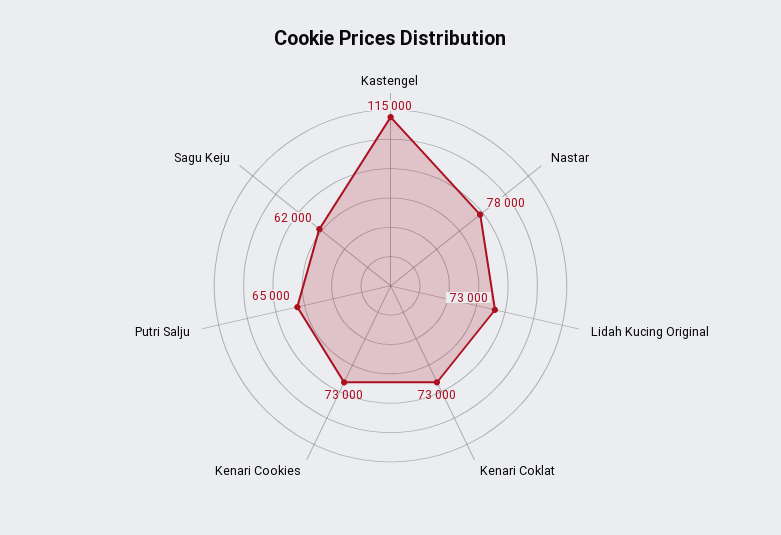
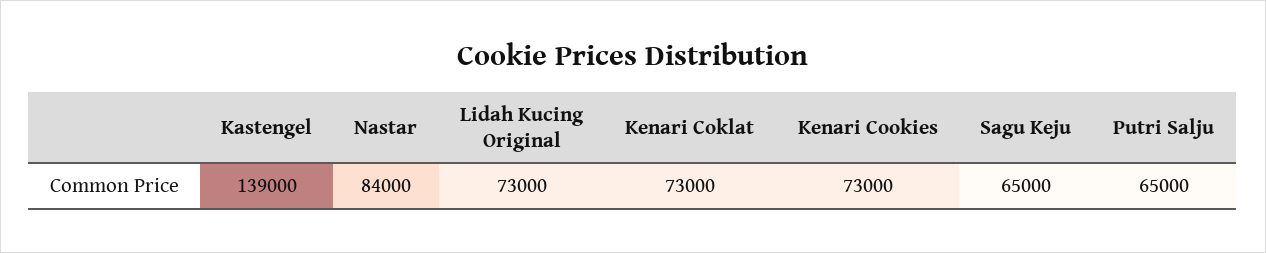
Kastengel: 115000 -> 139000
Nastar: 78000 -> 84000
Sagu Keju: 62000 -> 65000

